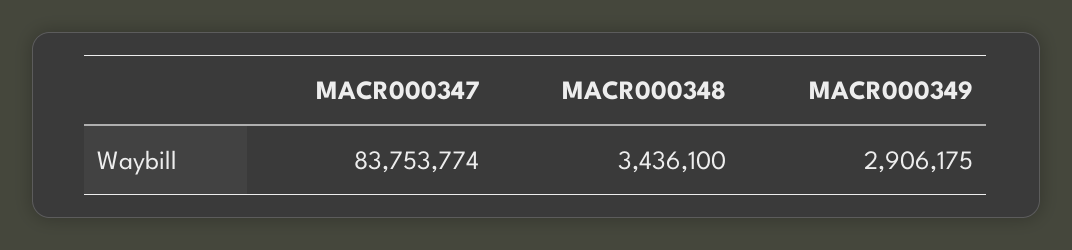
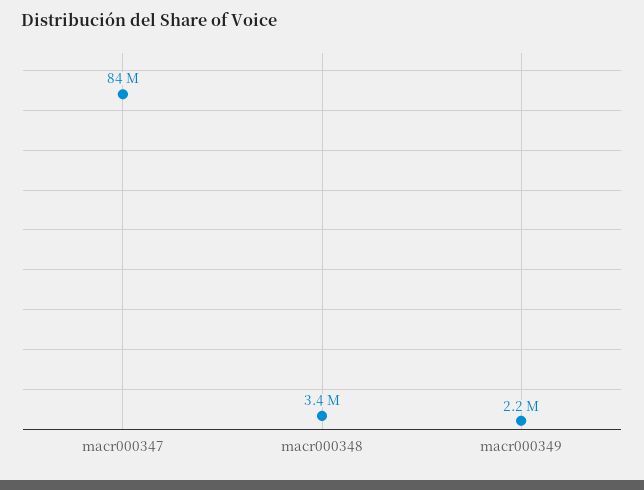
MACR000349: 2906175 -> 2200000

